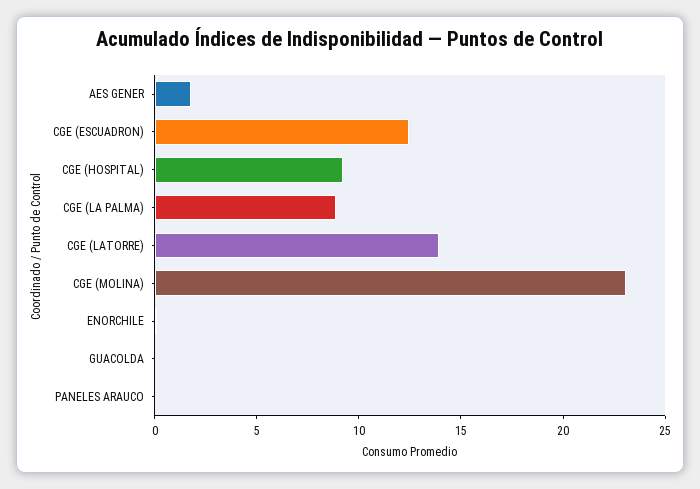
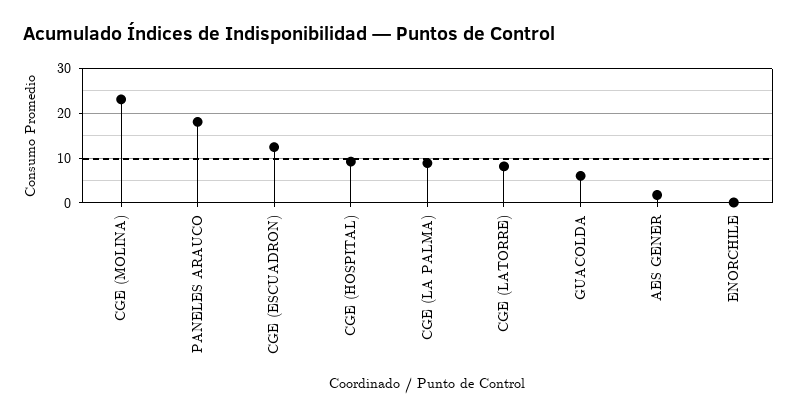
CGE (LATORRE): 14 -> 8
GUACOLDA: 0 -> 6
PANELES ARAUCO: 0 -> 18

